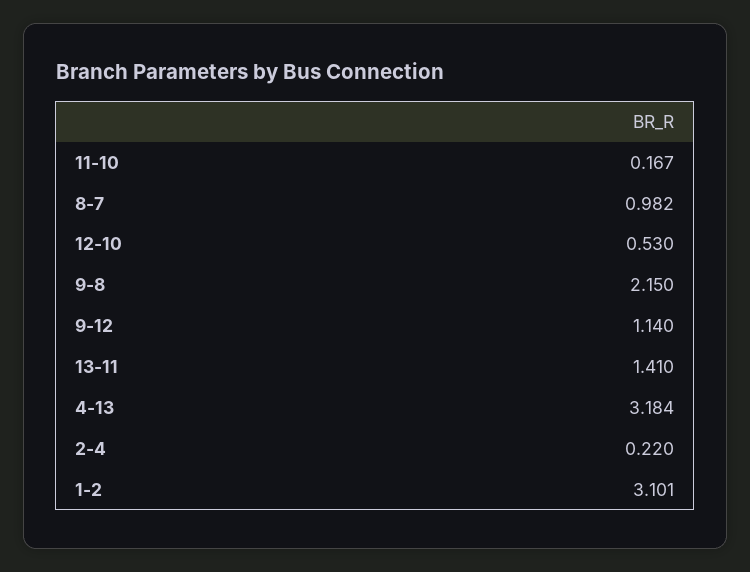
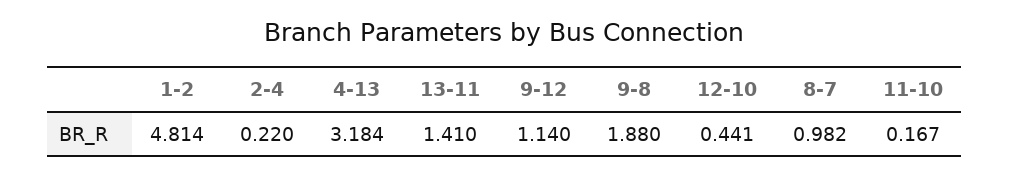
12-10: 0.53 -> 0.441
9-8: 2.15 -> 1.88
1-2: 3.101 -> 4.814

